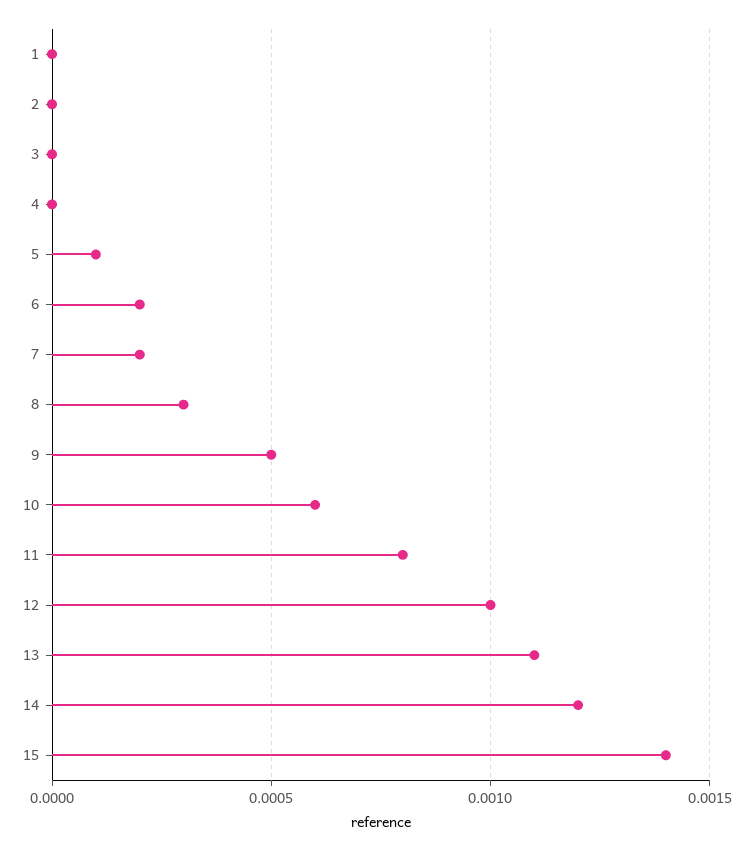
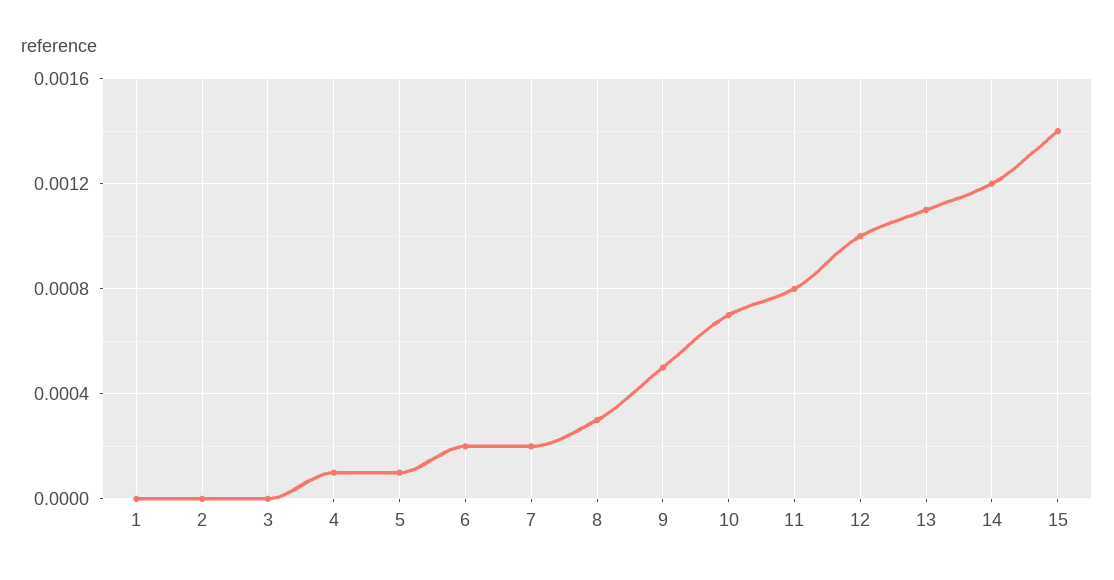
4: 0 -> 0.0001
10: 0.0006 -> 0.0007

